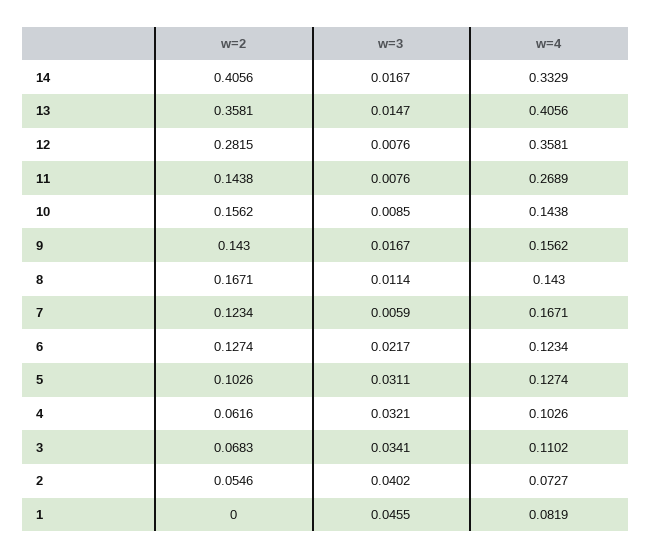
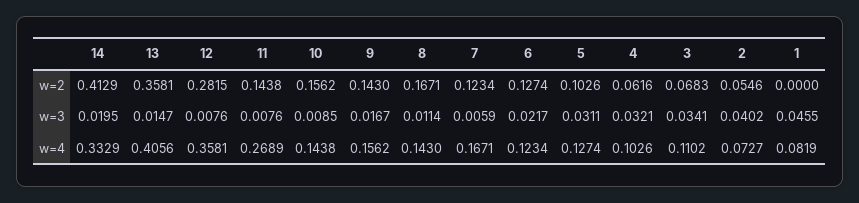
w=2, 14: 0.4056 -> 0.4129
w=3, 14: 0.0167 -> 0.0195

